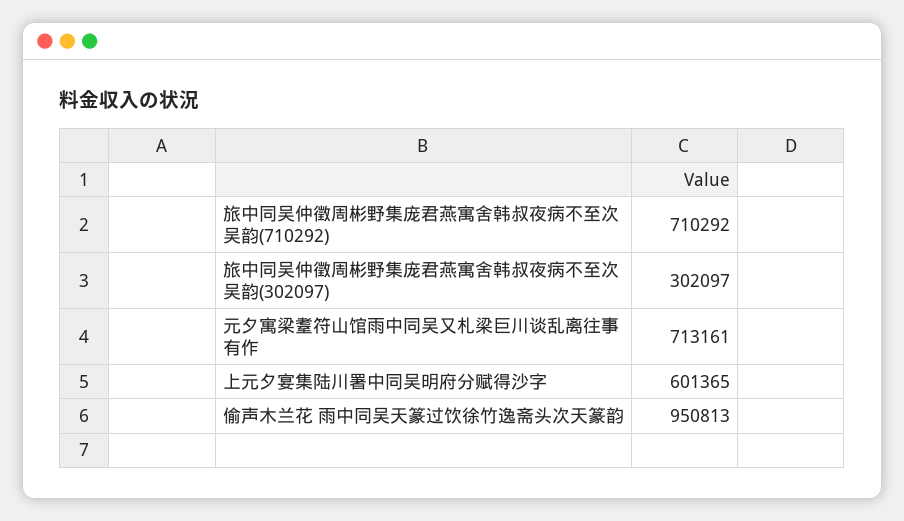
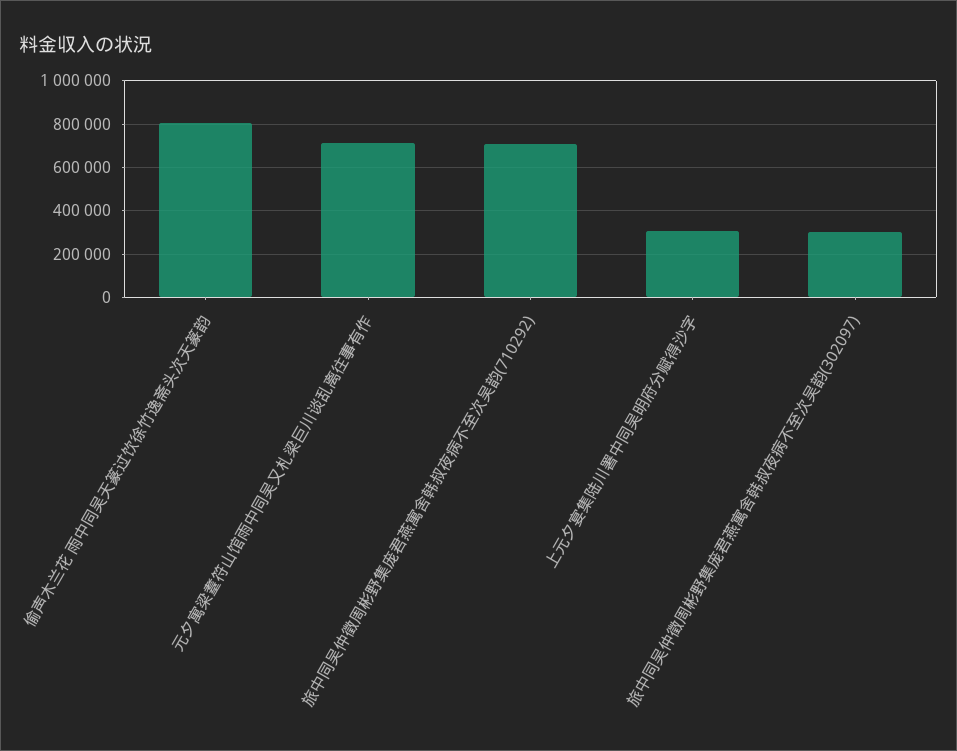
上元夕宴集陆川署中同吴明府分赋得沙字: 601365 -> 300000
偷声木兰花 雨中同吴天篆过饮徐竹逸斋头次天篆韵: 950813 -> 800000

